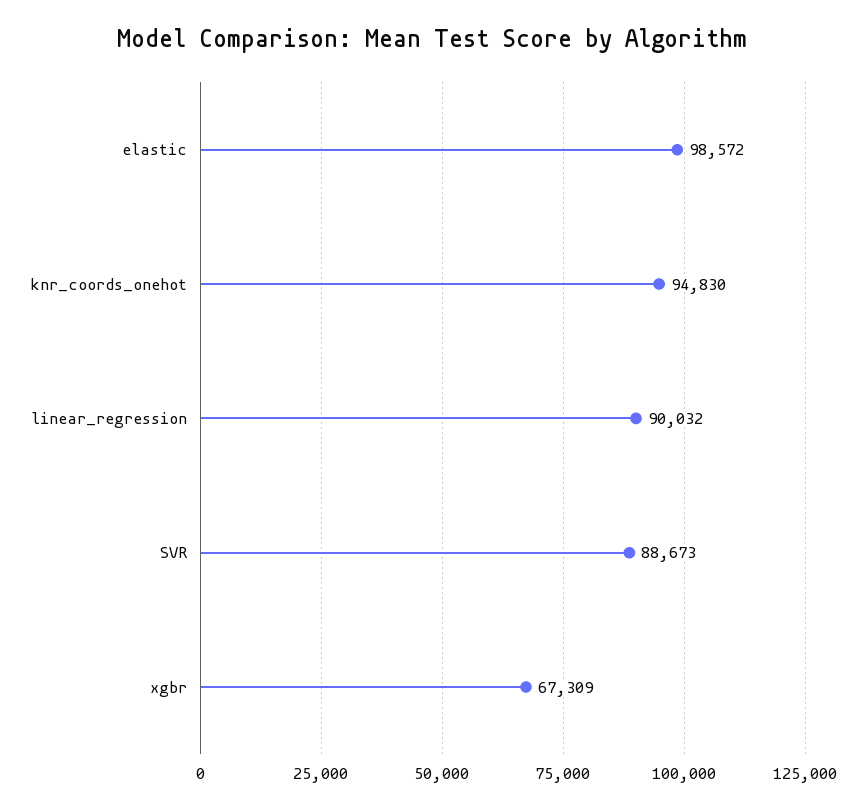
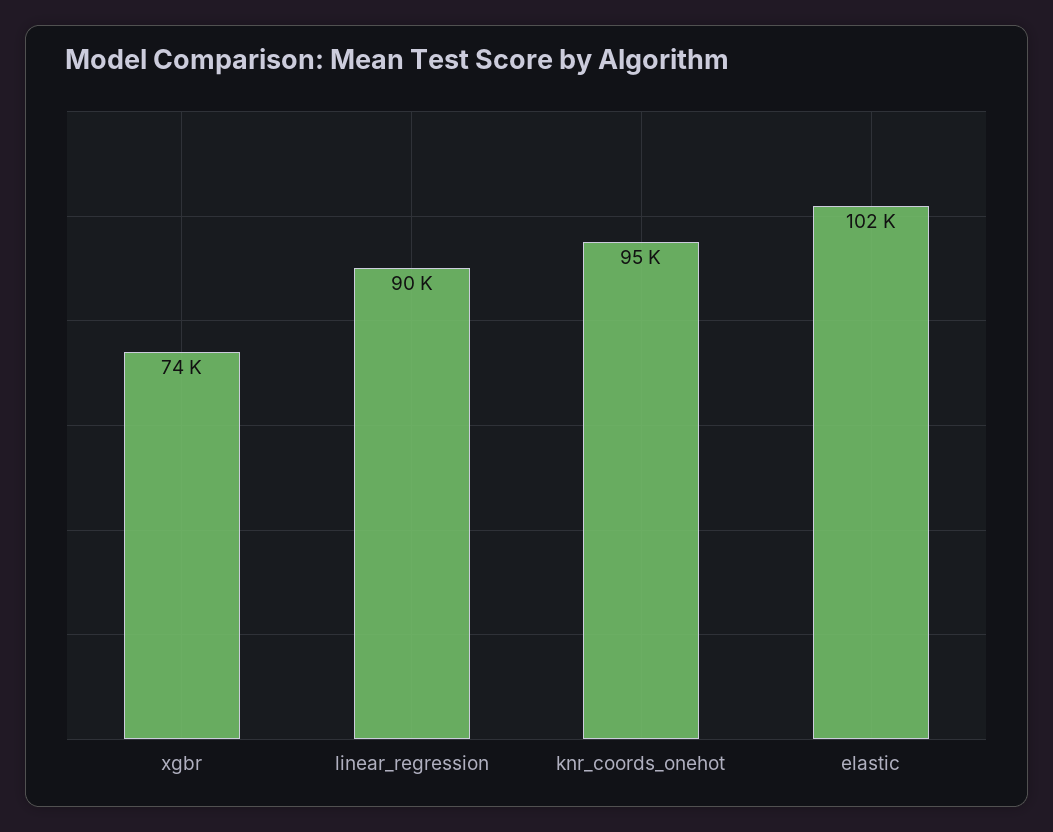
elastic: 98572 -> 102000
SVR: 88673 -> none
xgbr: 67309 -> 74000

